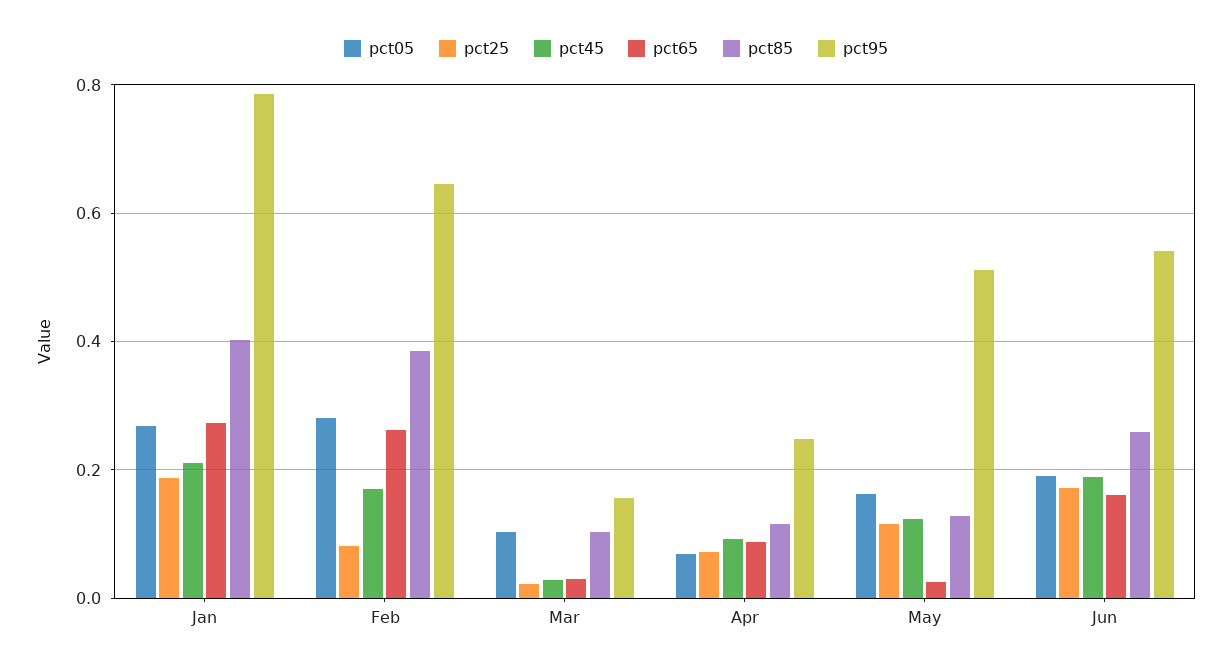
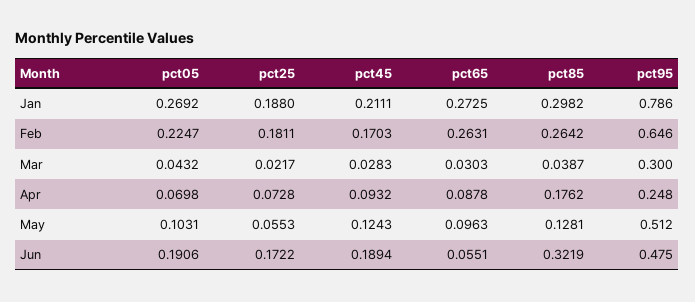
pct85, Jan: 0.4 -> 0.2982
pct05, Feb: 0.28 -> 0.2247
pct25, Feb: 0.08 -> 0.1811
pct85, Feb: 0.38 -> 0.2642
pct05, Mar: 0.1 -> 0.0432
pct85, Mar: 0.1 -> 0.0387
pct95, Mar: 0.16 -> 0.3
pct85, Apr: 0.12 -> 0.1762
pct05, May: 0.16 -> 0.1031
pct25, May: 0.12 -> 0.0553
pct65, May: 0.02 -> 0.0963
pct65, Jun: 0.16 -> 0.0551
pct85, Jun: 0.26 -> 0.3219
pct95, Jun: 0.54 -> 0.475

